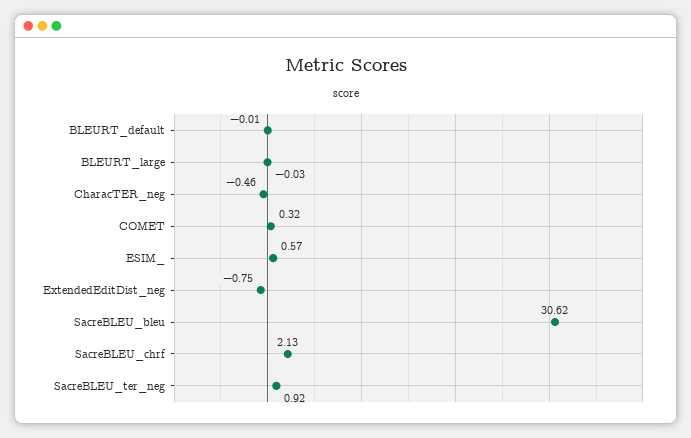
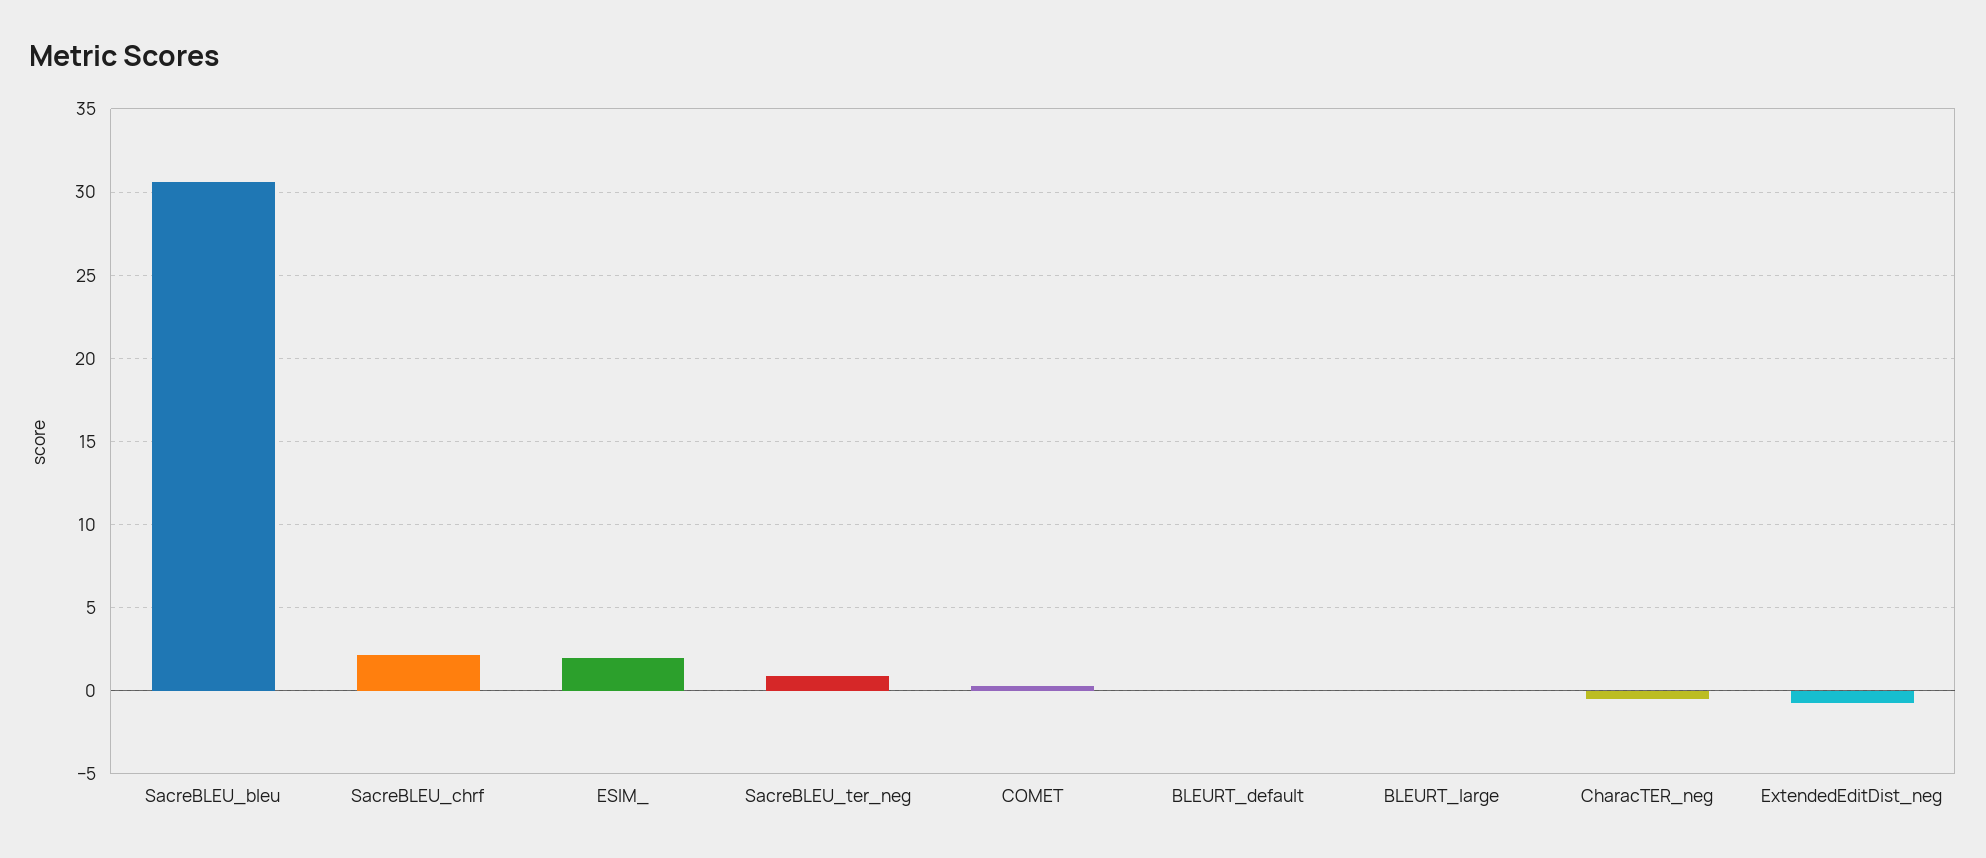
ESIM_: 0.57 -> 2

